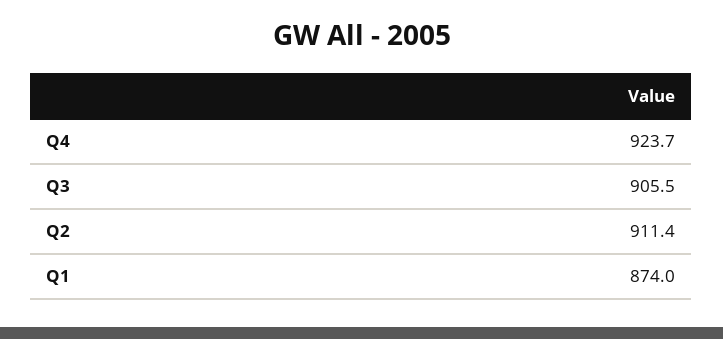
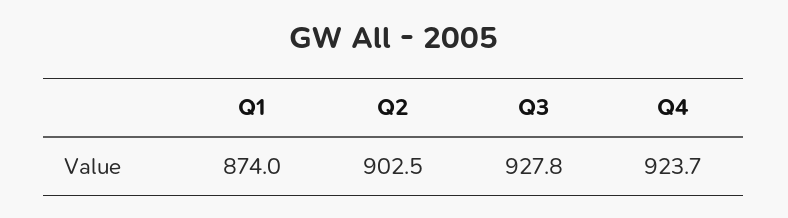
Q3: 905.5 -> 927.8
Q2: 911.4 -> 902.5

